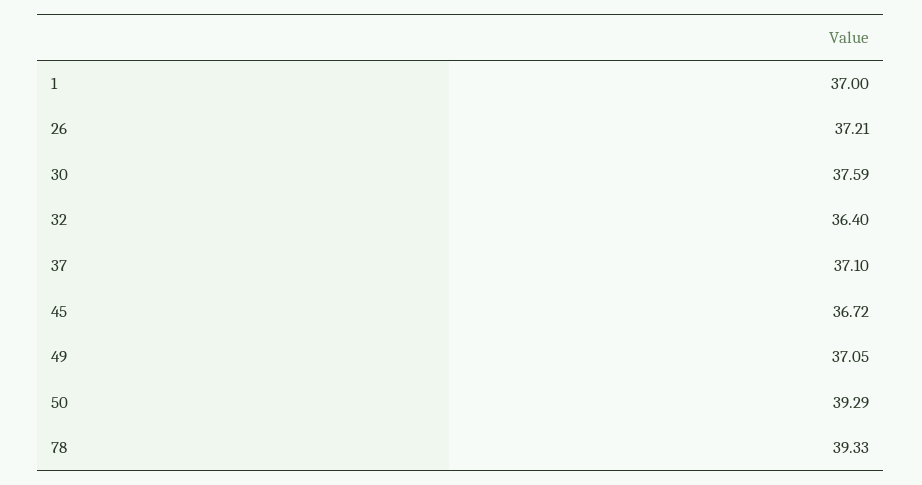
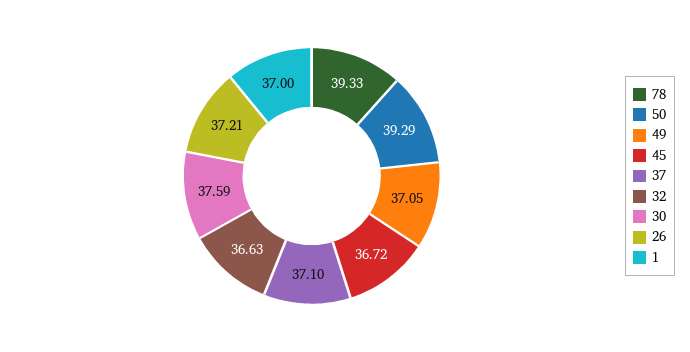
32: 36.4 -> 36.63

